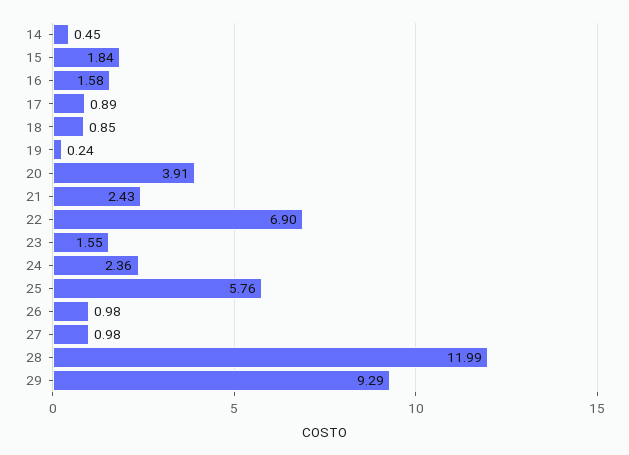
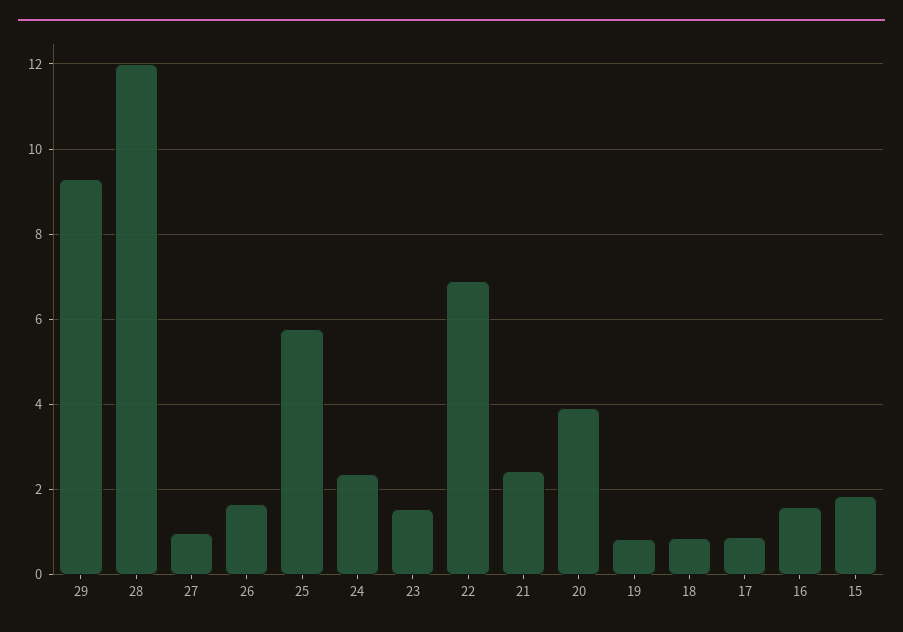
14: 0.45 -> none
19: 0.24 -> 0.8
26: 0.98 -> 1.6

